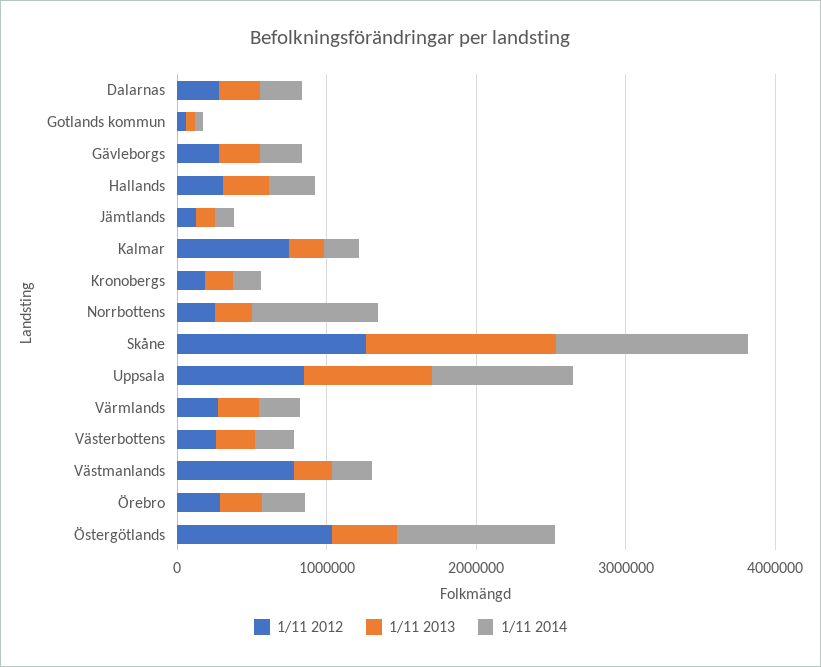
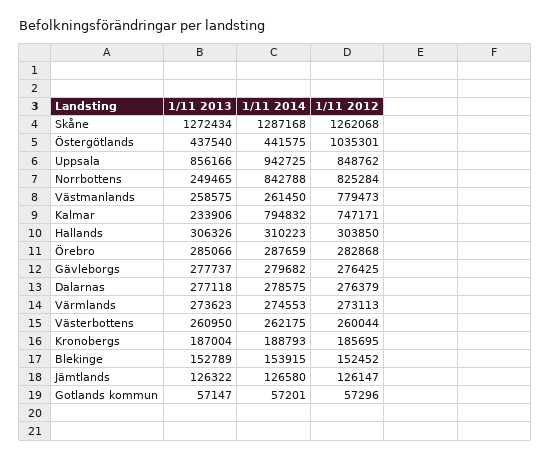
1/11 2014, Kalmar: 200000 -> 794832
1/11 2012, Norrbottens: 200000 -> 825284
1/11 2014, Östergötlands: 1000000 -> 441575
1/11 2013, Blekinge: none -> 152789
1/11 2014, Blekinge: none -> 153915
1/11 2012, Blekinge: none -> 152452

